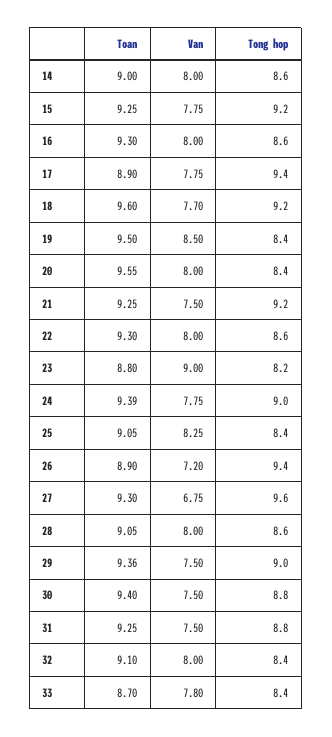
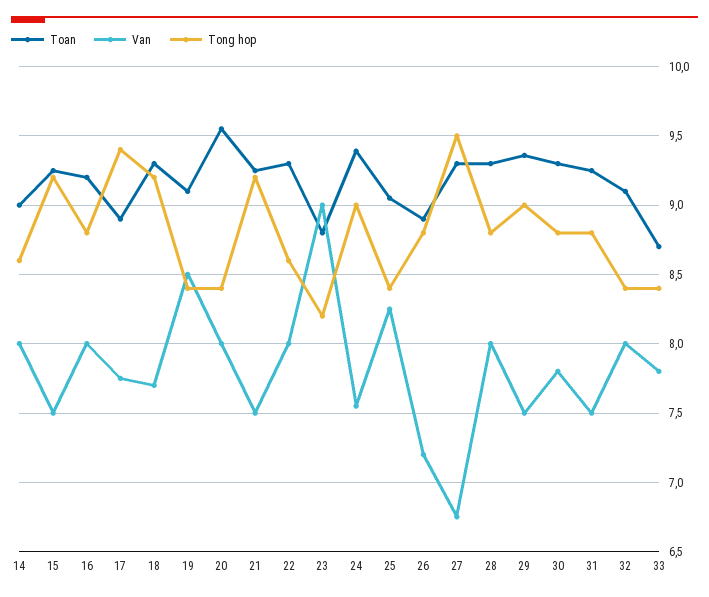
Van, 15: 7.75 -> 7.5
Toan, 16: 9.3 -> 9.2
Tong hop, 16: 8.6 -> 8.8
Toan, 18: 9.6 -> 9.3
Toan, 19: 9.5 -> 9.1
Van, 24: 7.75 -> 7.55
Tong hop, 26: 9.4 -> 8.8
Tong hop, 27: 9.6 -> 9.5
Toan, 28: 9.05 -> 9.3
Tong hop, 28: 8.6 -> 8.8
Toan, 30: 9.4 -> 9.3
Van, 30: 7.5 -> 7.8

